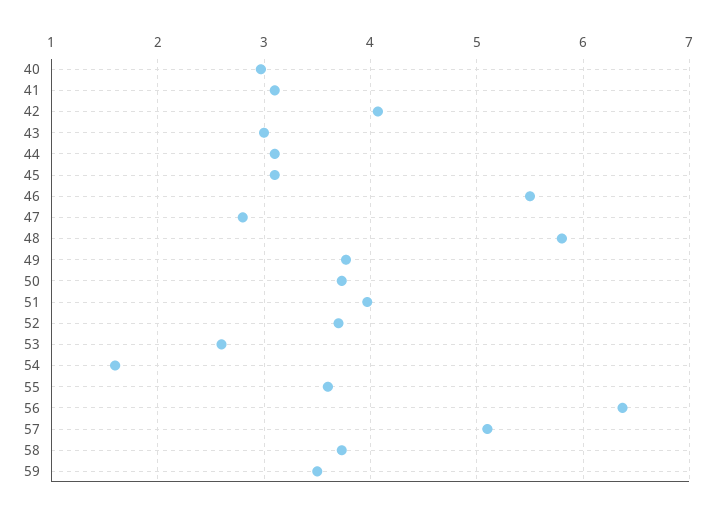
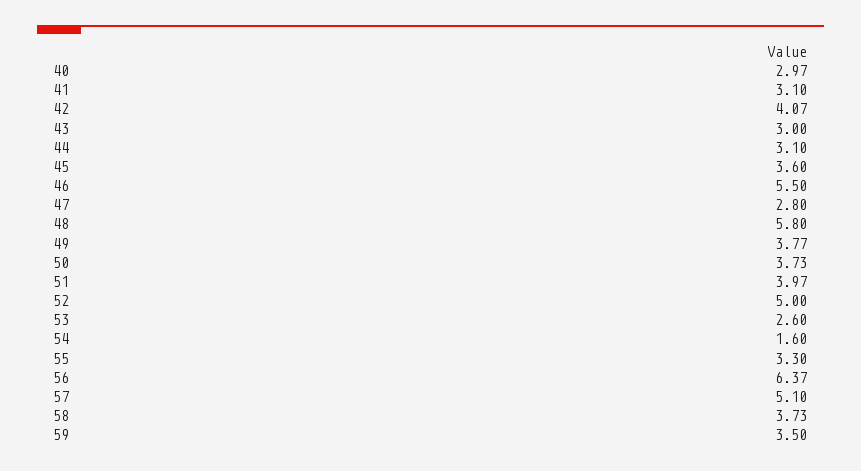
45: 3.1 -> 3.6
52: 3.7 -> 5
55: 3.6 -> 3.3

